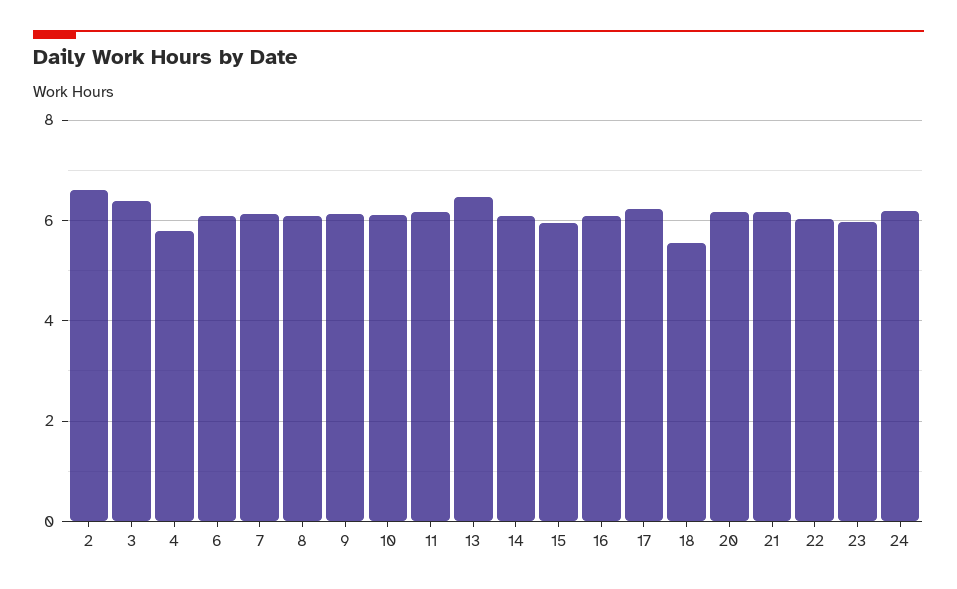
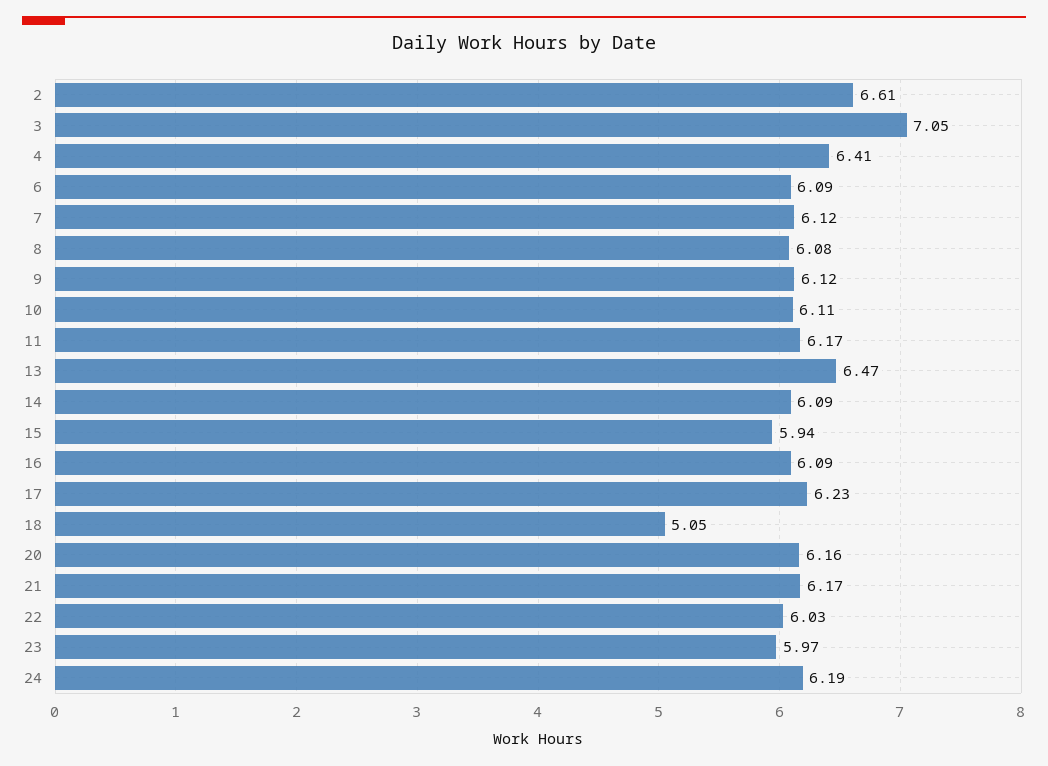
3: 6.4 -> 7.05
4: 5.8 -> 6.41
18: 5.6 -> 5.05

